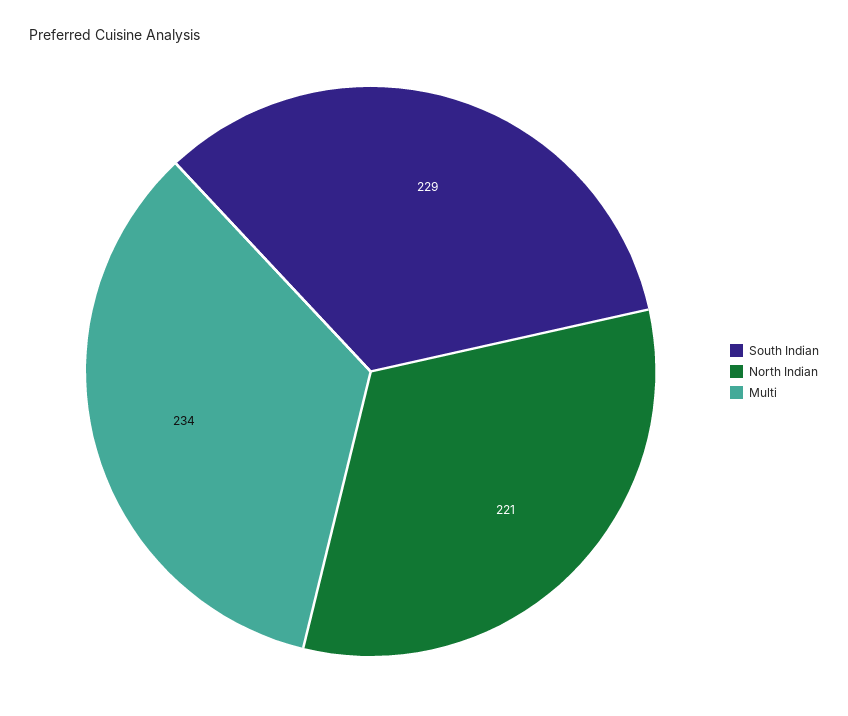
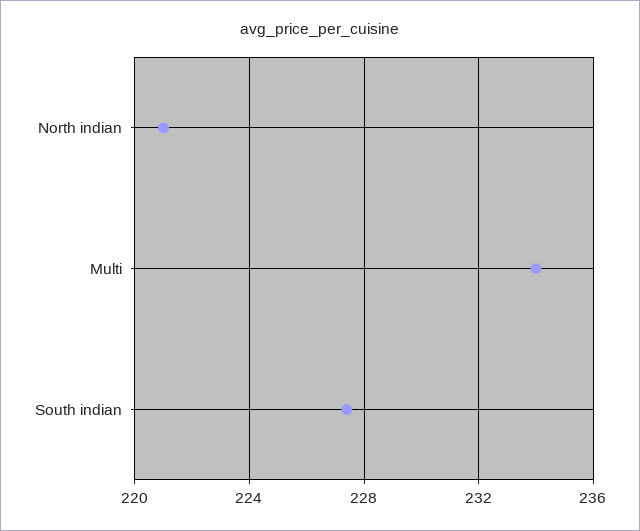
South Indian: 229 -> 227.5

